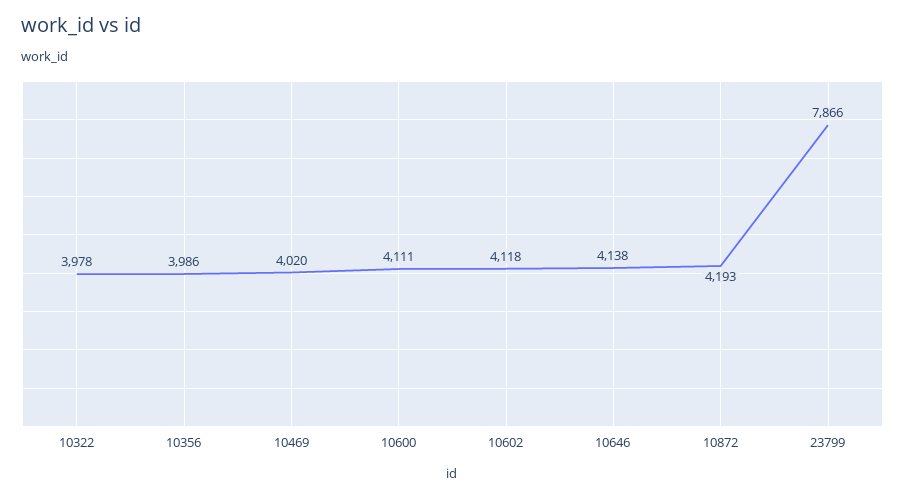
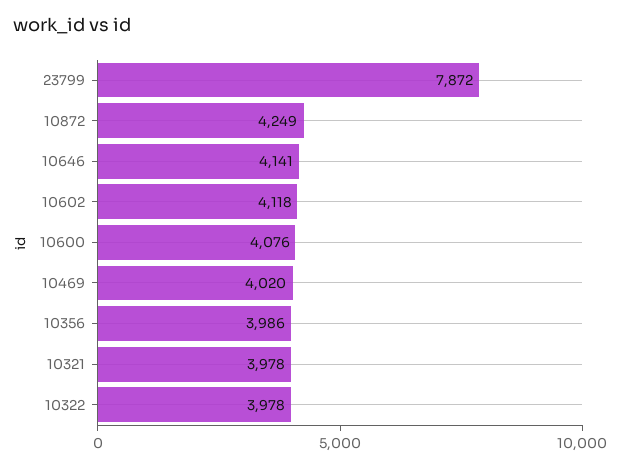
10600: 4111 -> 4076
10646: 4138 -> 4141
10872: 4193 -> 4249
23799: 7866 -> 7872
10321: none -> 3978

